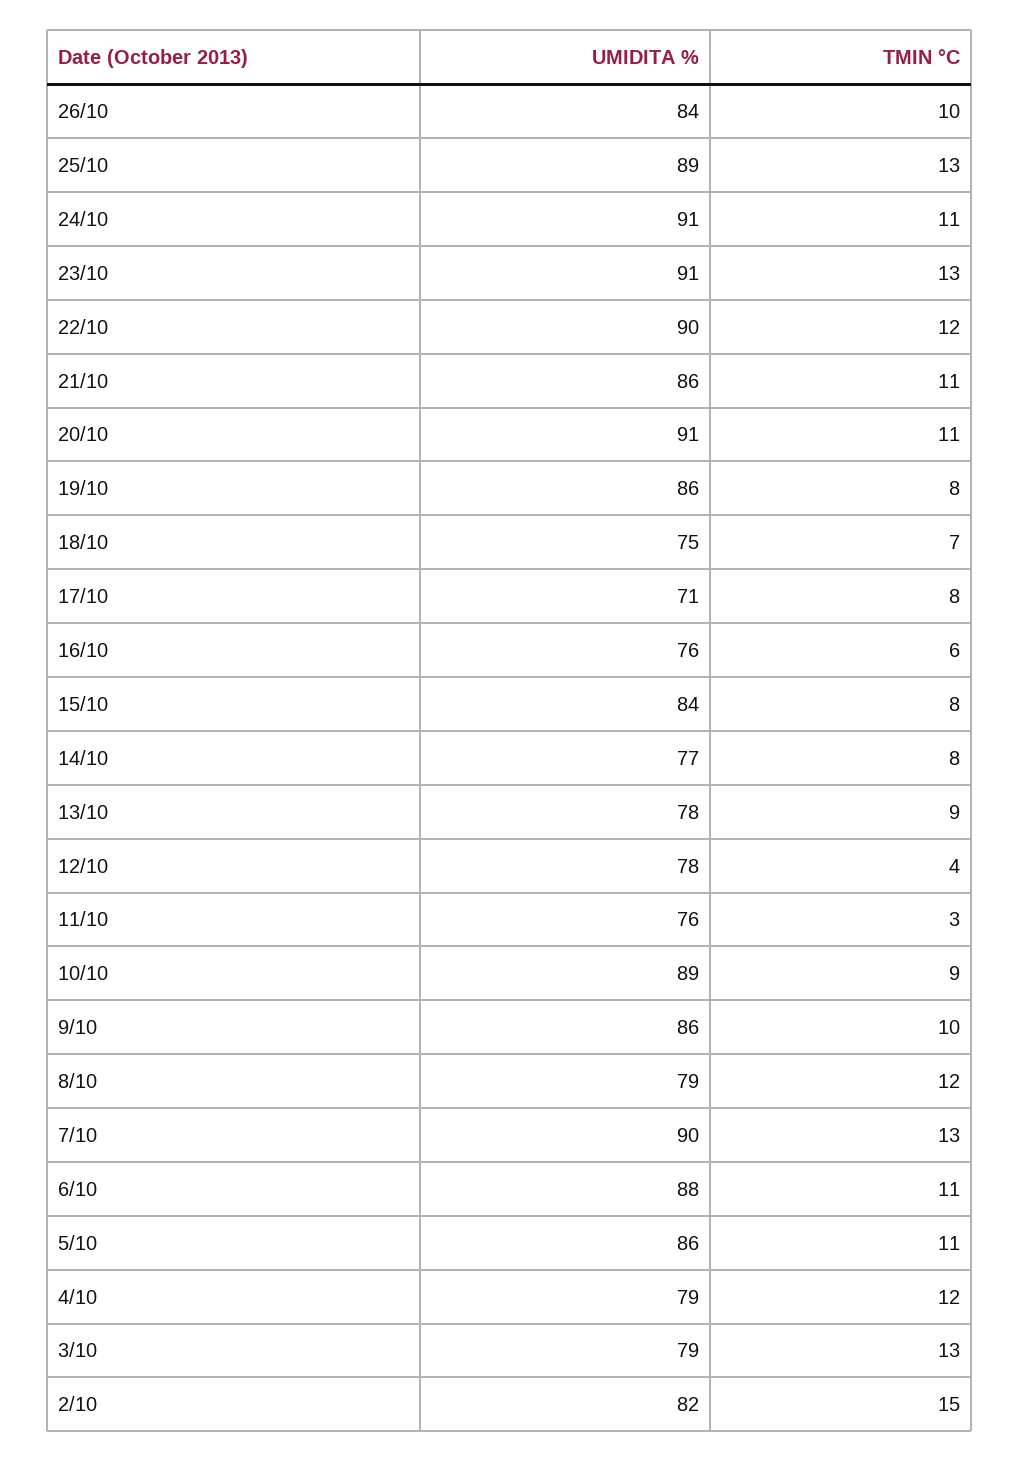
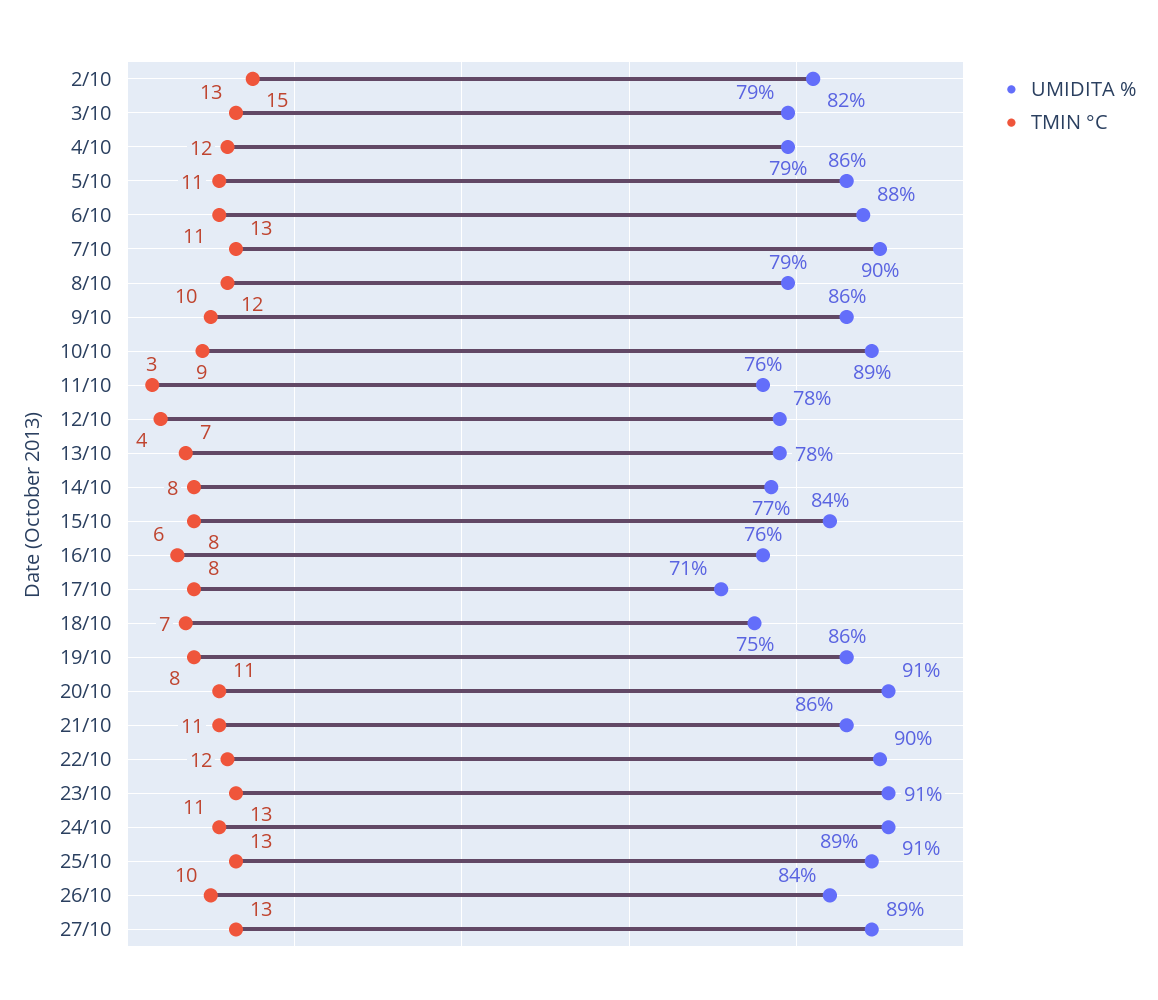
TMIN °C, 13/10: 9 -> 7
UMIDITA %, 27/10: none -> 89
TMIN °C, 27/10: none -> 13

